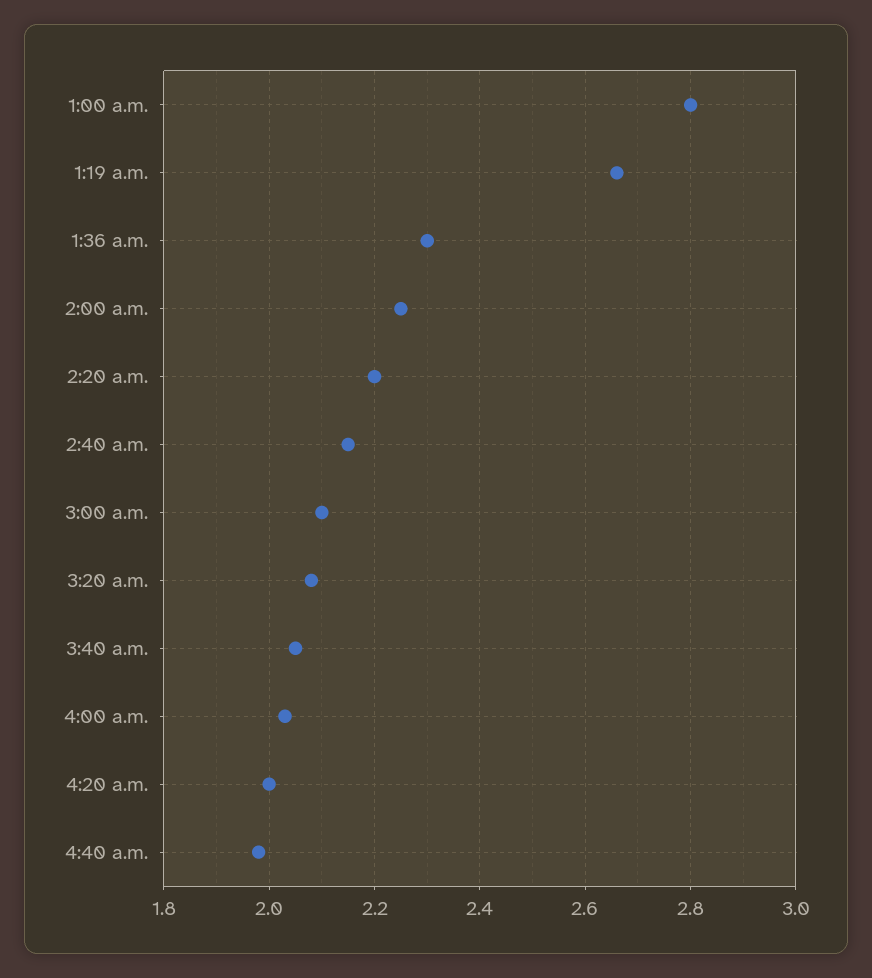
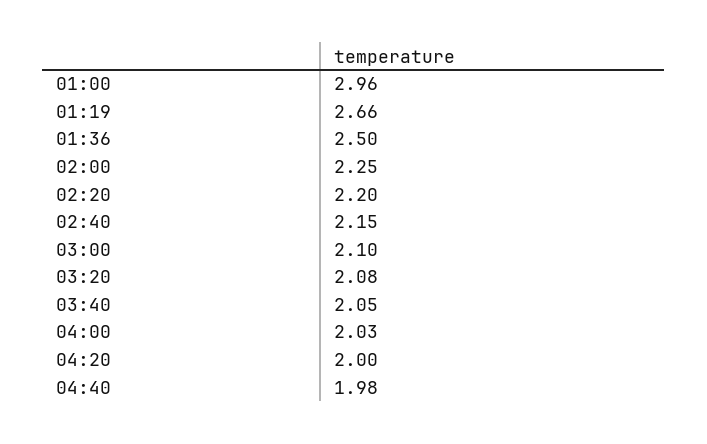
1:00 a.m.: 2.8 -> 2.96
1:36 a.m.: 2.3 -> 2.5

